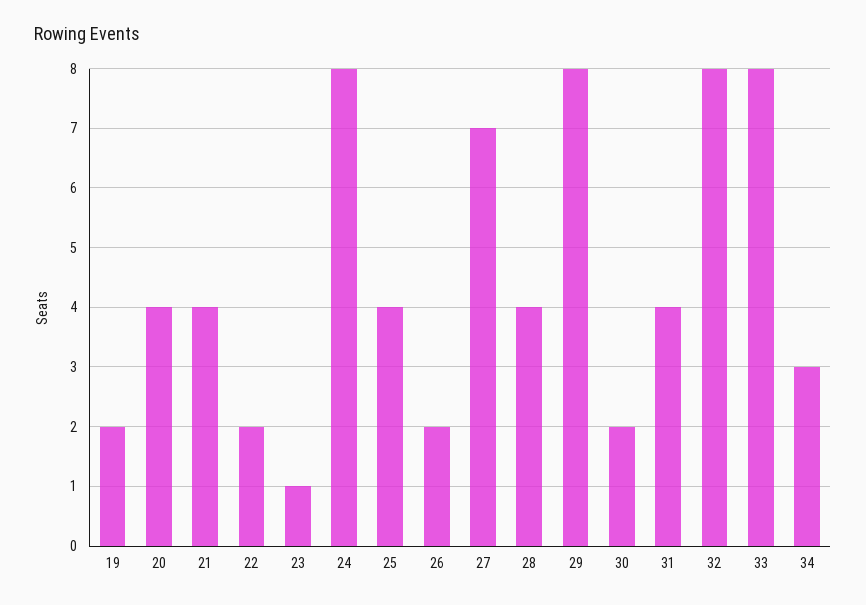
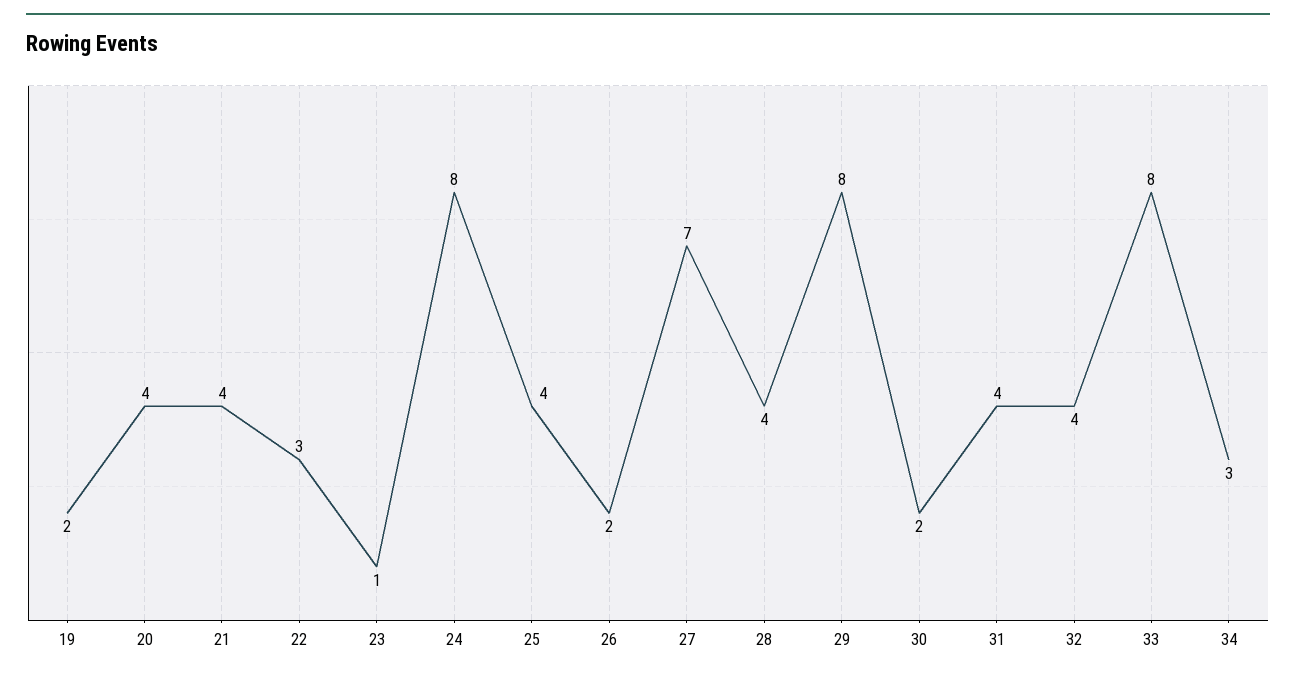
22: 2 -> 3
32: 8 -> 4

